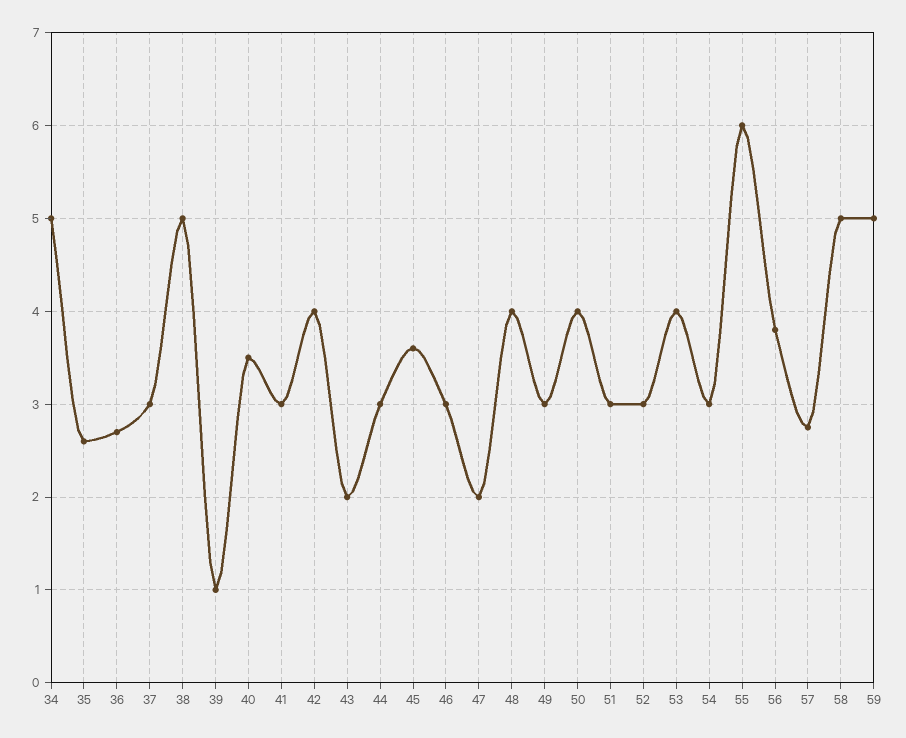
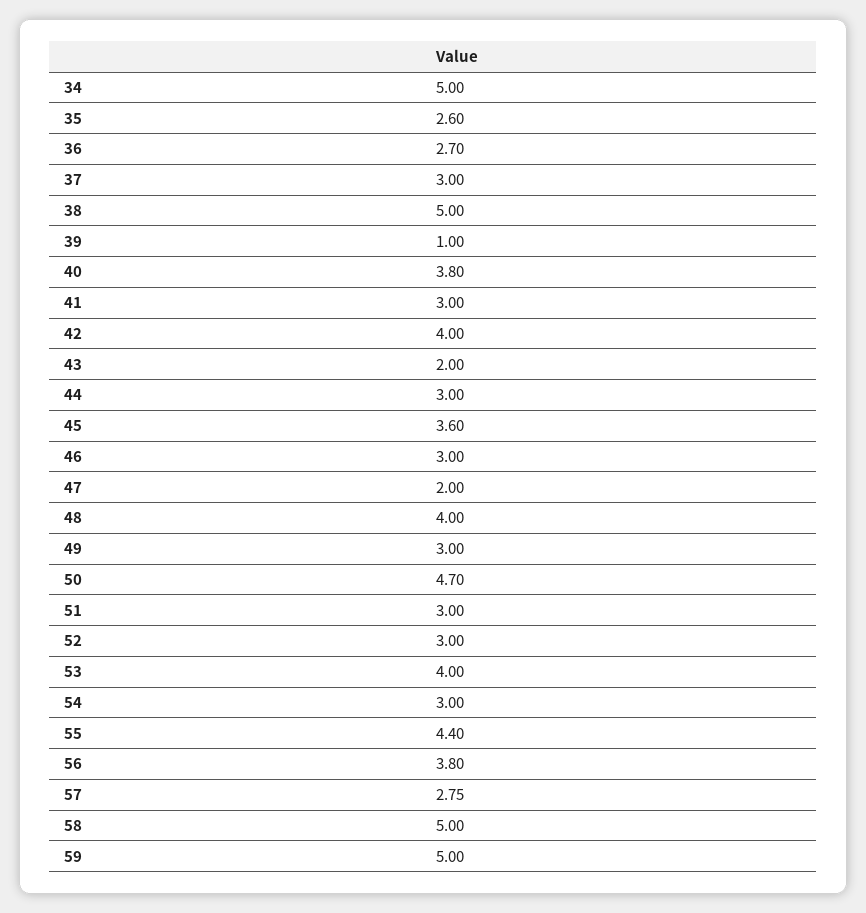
40: 3.5 -> 3.8
50: 4 -> 4.7
55: 6 -> 4.4

